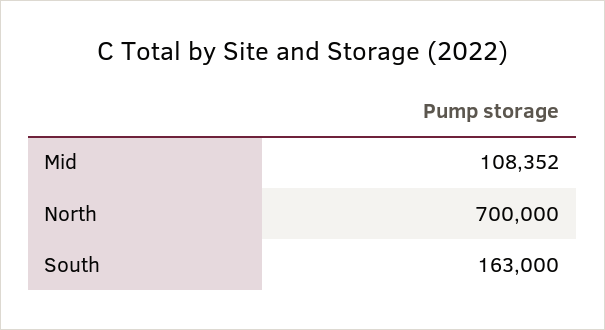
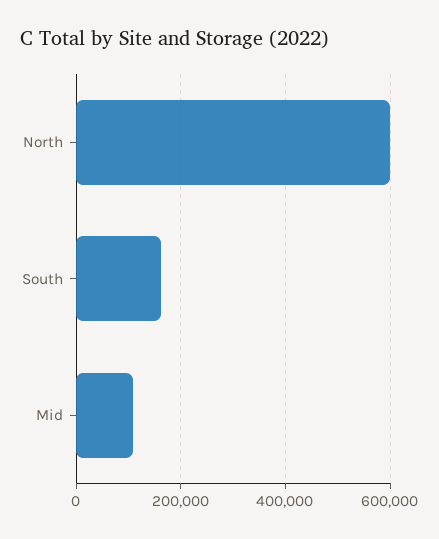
North: 700000 -> 600000

